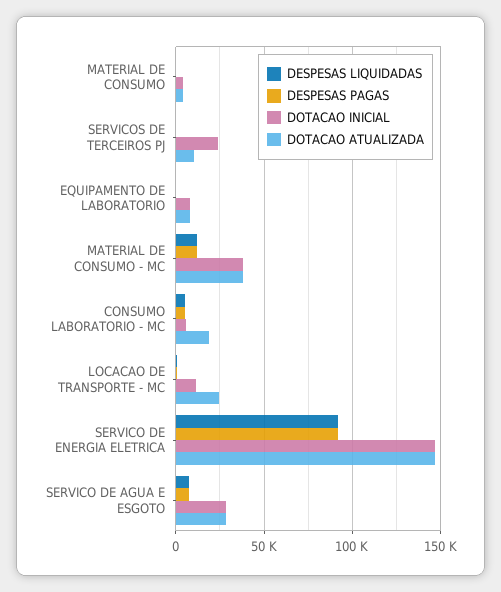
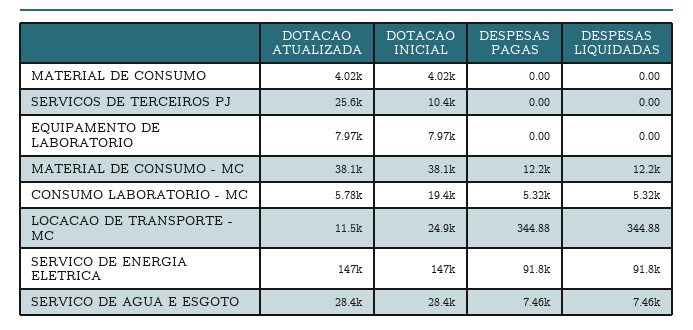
DOTACAO INICIAL, SERVICOS DE TERCEIROS PJ: 25000 -> 10400
DOTACAO ATUALIZADA, SERVICOS DE TERCEIROS PJ: 10000 -> 25600
DOTACAO INICIAL, CONSUMO LABORATORIO - MC: 5000 -> 19400
DOTACAO ATUALIZADA, CONSUMO LABORATORIO - MC: 20000 -> 5780
DOTACAO INICIAL, LOCACAO DE TRANSPORTE - MC: 10000 -> 24900
DOTACAO ATUALIZADA, LOCACAO DE TRANSPORTE - MC: 25000 -> 11500

